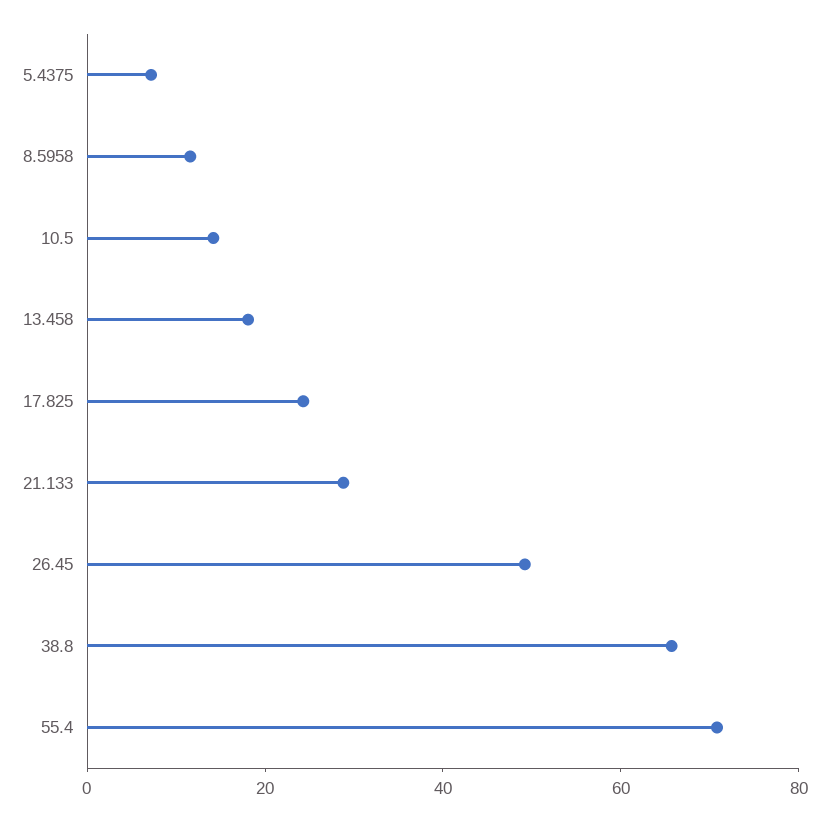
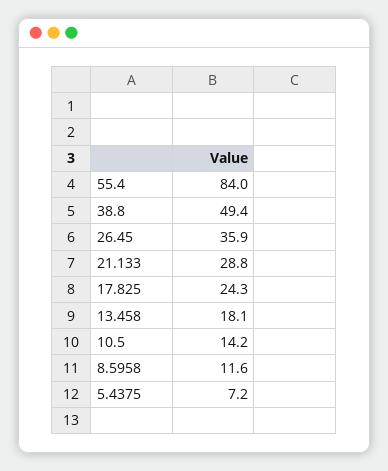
26.45: 50 -> 35.9
38.8: 65 -> 49.4
55.4: 70 -> 84

